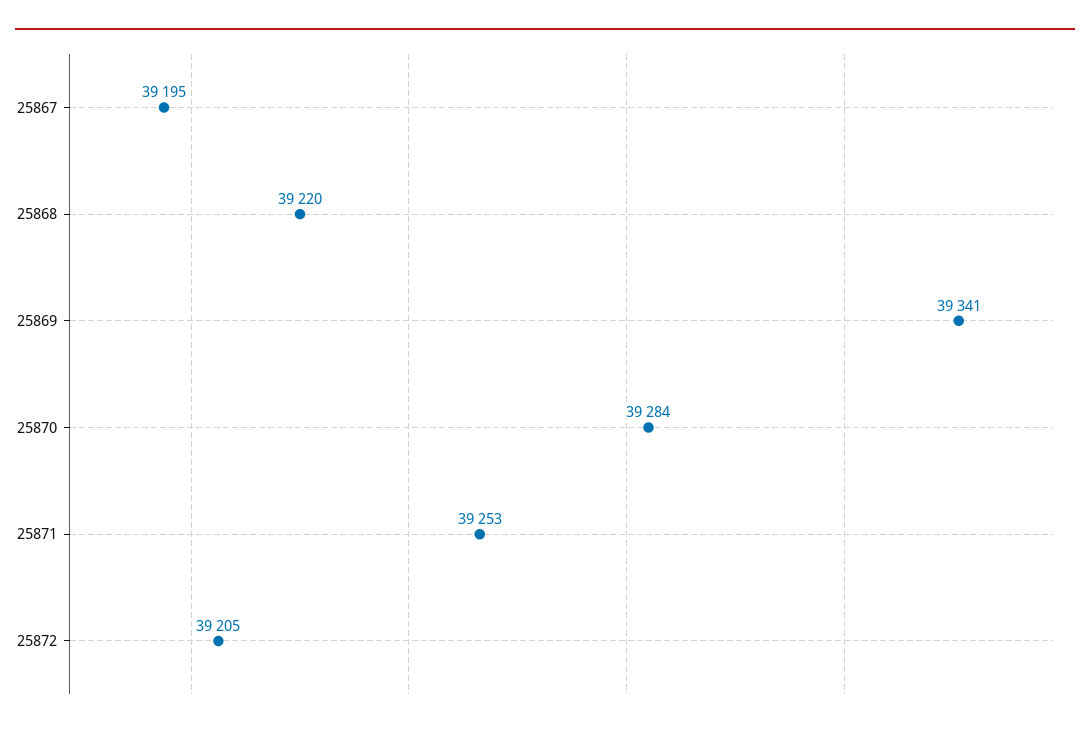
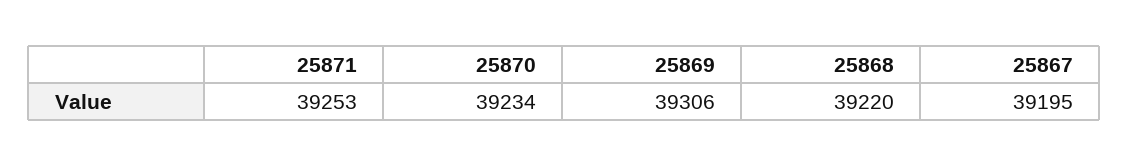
25869: 39341 -> 39306
25870: 39284 -> 39234
25872: 39205 -> none

